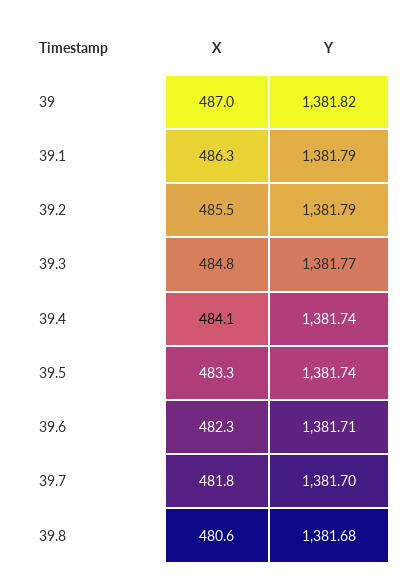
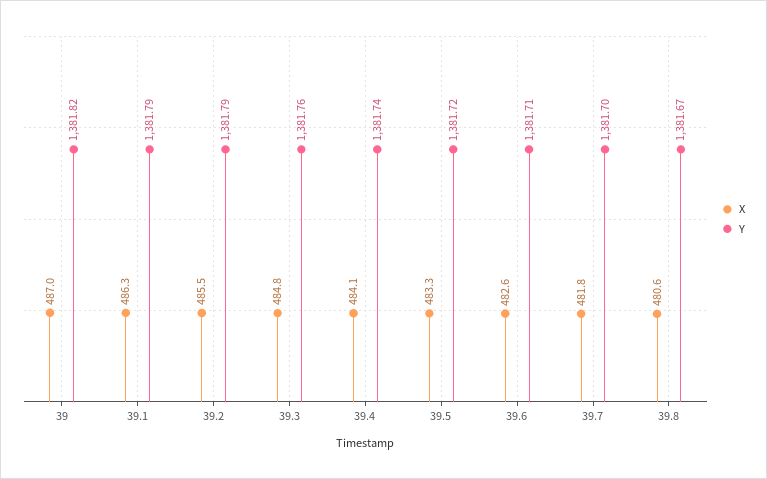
Y, 39.3: 1381.77 -> 1381.76
Y, 39.5: 1381.74 -> 1381.72
X, 39.6: 482.3 -> 482.6
Y, 39.8: 1381.68 -> 1381.67

